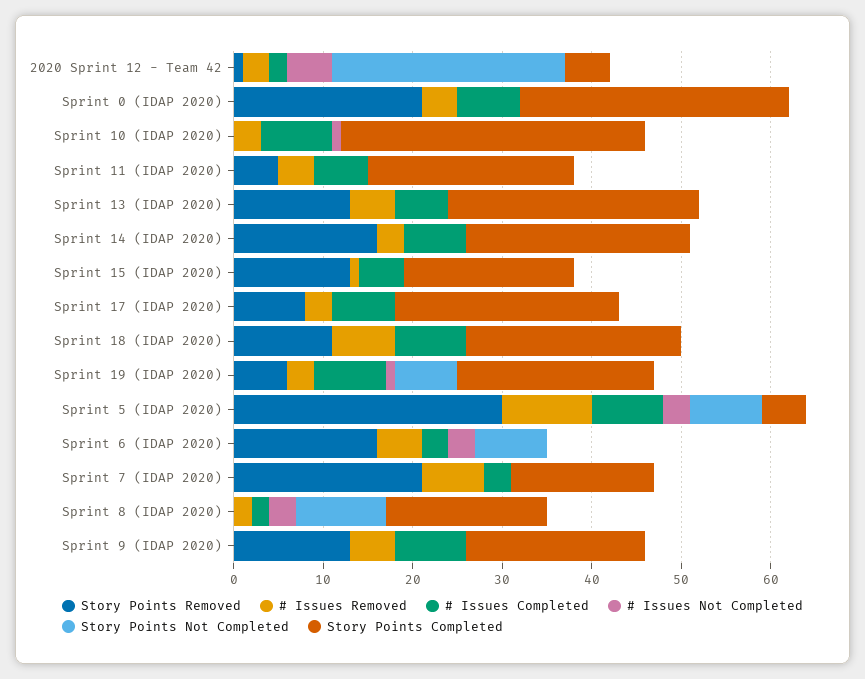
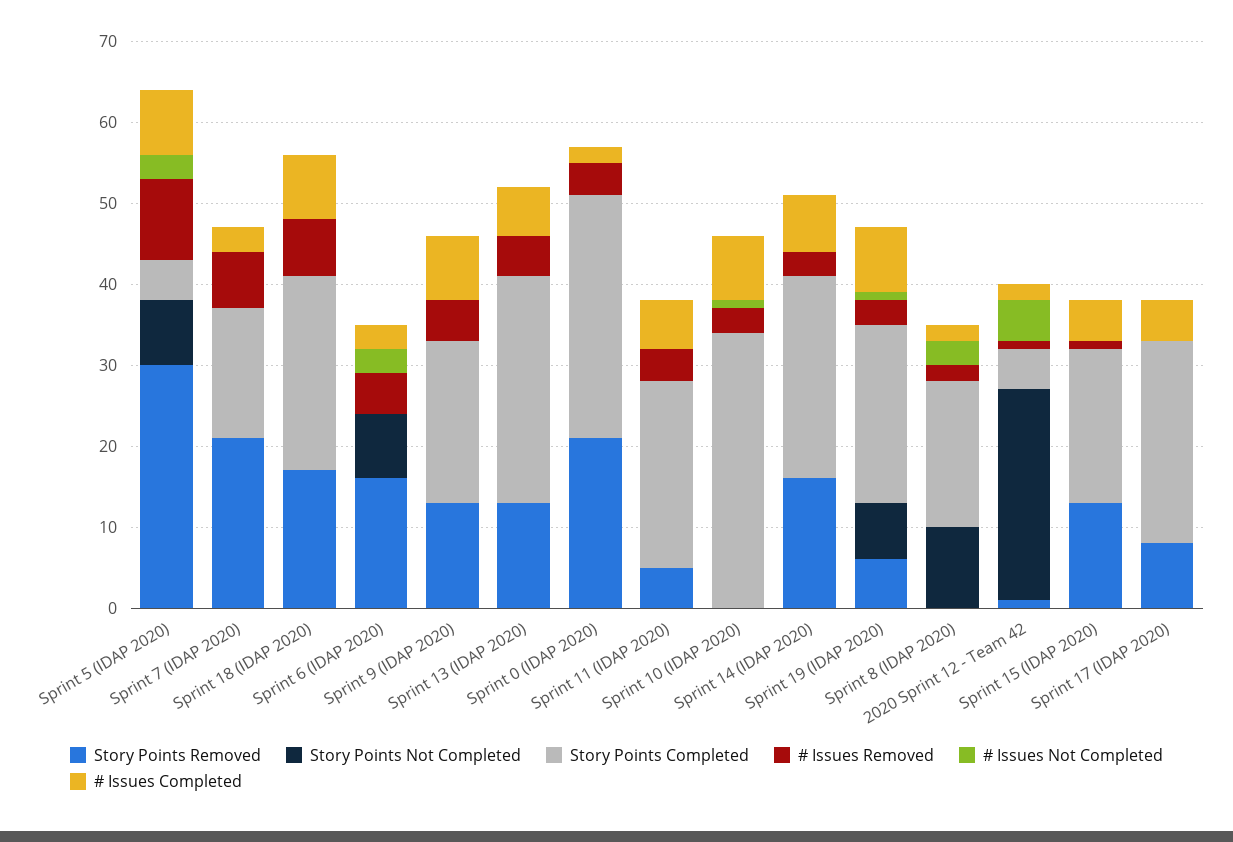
# Issues Removed, 2020 Sprint 12 - Team 42: 3 -> 1
# Issues Completed, Sprint 0 (IDAP 2020): 7 -> 2
# Issues Removed, Sprint 17 (IDAP 2020): 3 -> 0
# Issues Completed, Sprint 17 (IDAP 2020): 7 -> 5
Story Points Removed, Sprint 18 (IDAP 2020): 11 -> 17

